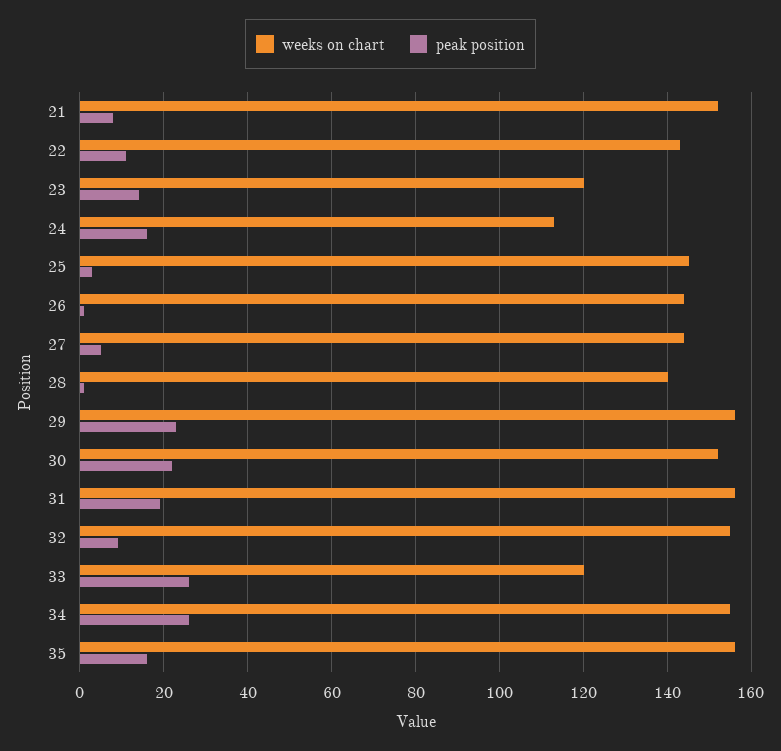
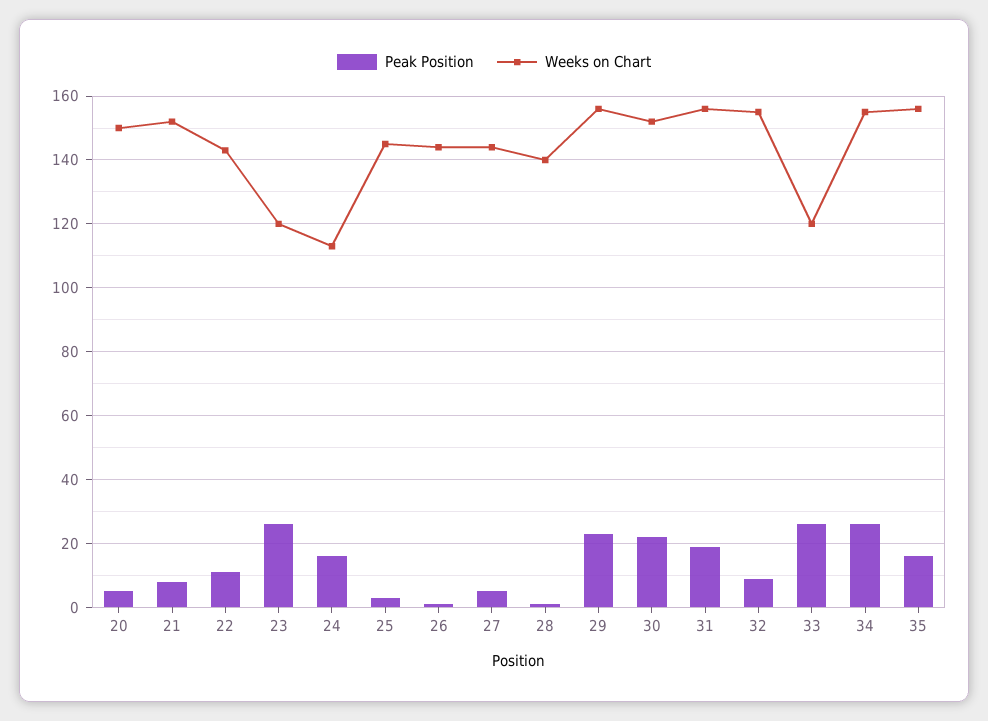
peak position, 23: 15 -> 25
peak position, 20: none -> 5
weeks on chart, 20: none -> 150

